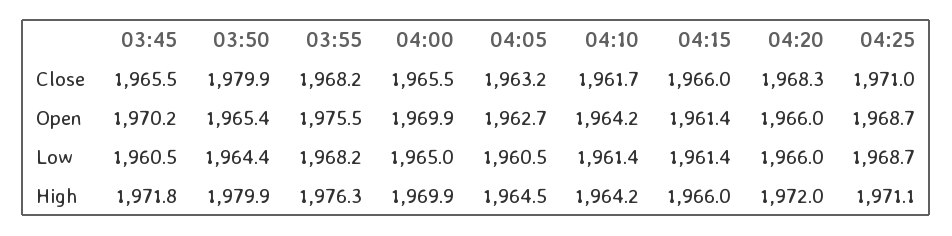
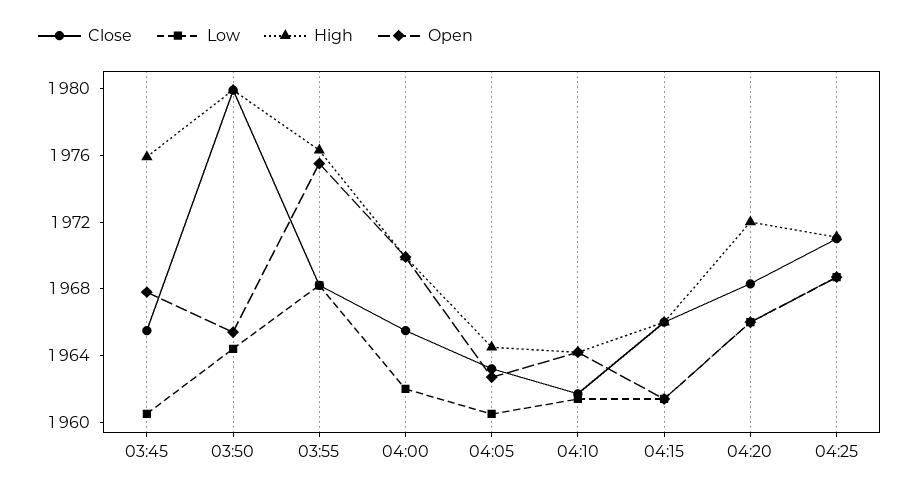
Open, 03:45: 1970.2 -> 1968
Low, 04:00: 1965 -> 1962
High, 03:45: 1971.8 -> 1976

